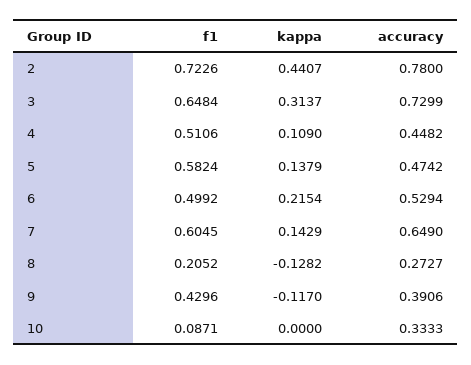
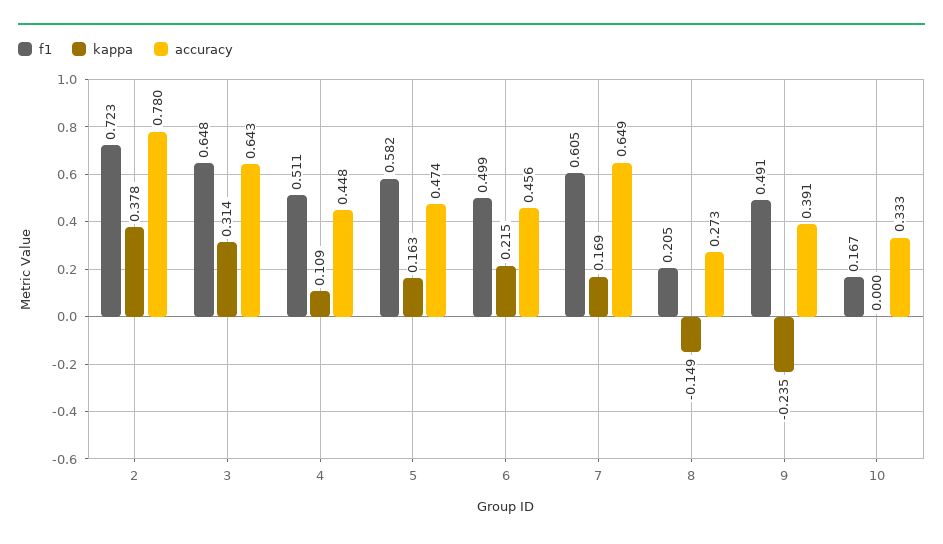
kappa, 2: 0.4407 -> 0.378
accuracy, 3: 0.7299 -> 0.643
kappa, 5: 0.1379 -> 0.163
accuracy, 6: 0.5294 -> 0.456
kappa, 7: 0.1429 -> 0.169
kappa, 8: -0.1282 -> -0.149
f1, 9: 0.4296 -> 0.491
kappa, 9: -0.117 -> -0.235
f1, 10: 0.0871 -> 0.167

